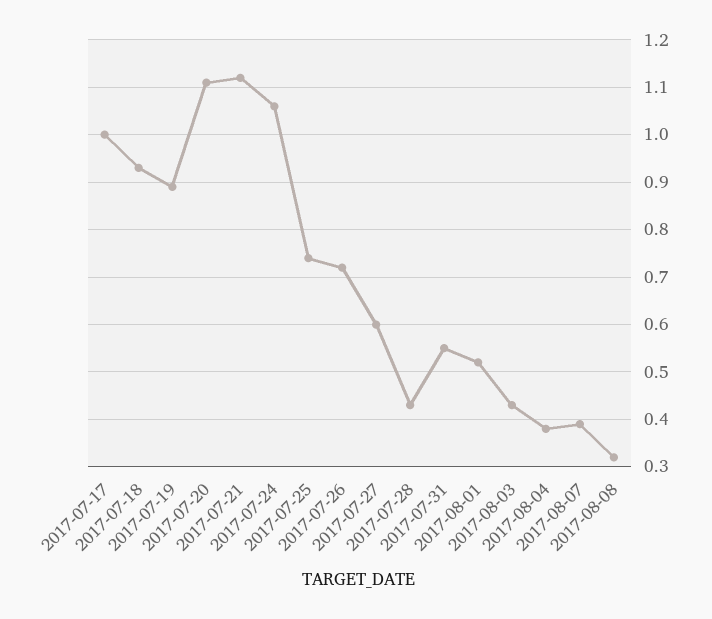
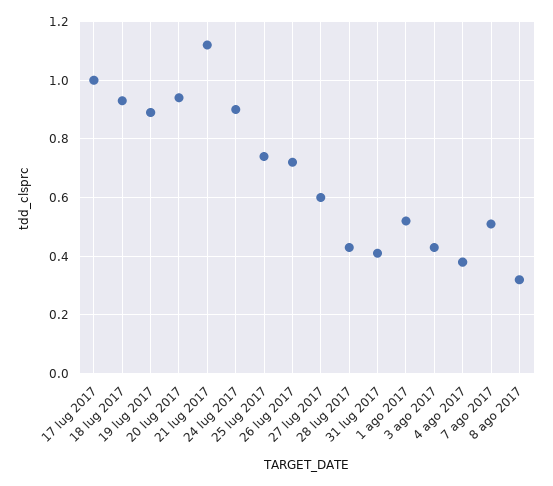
2017-07-20: 1.1 -> 0.95
2017-07-24: 1.05 -> 0.9
2017-07-31: 0.55 -> 0.4
2017-08-07: 0.4 -> 0.5

